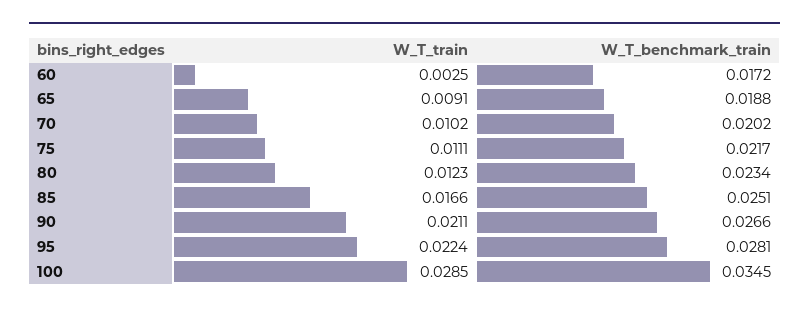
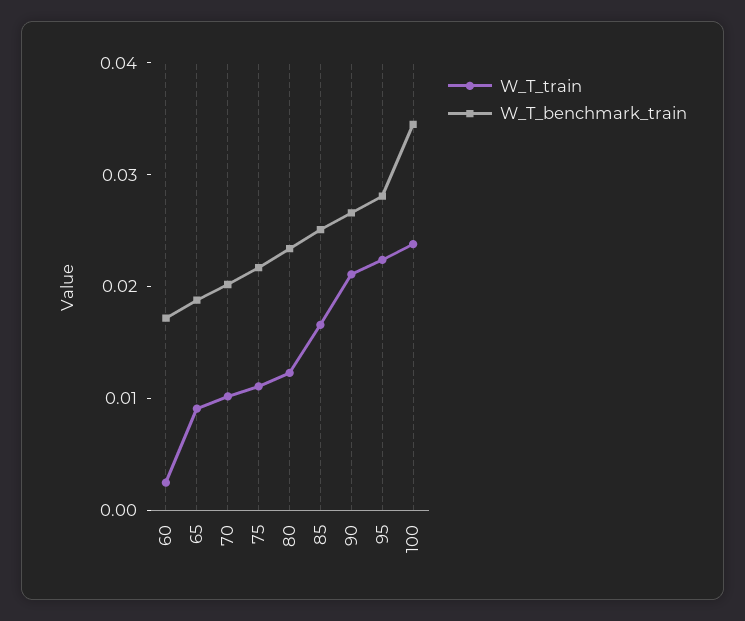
W_T_train, 100: 0.0285 -> 0.024

